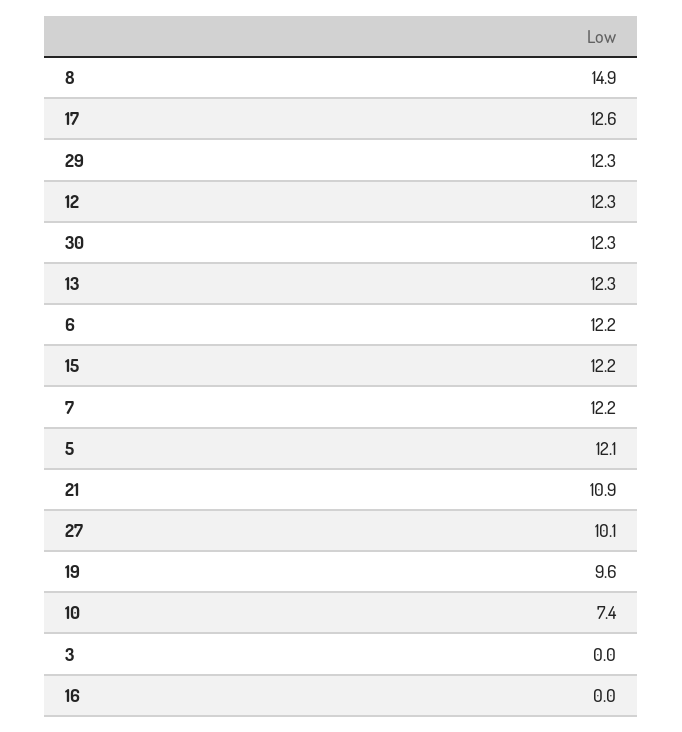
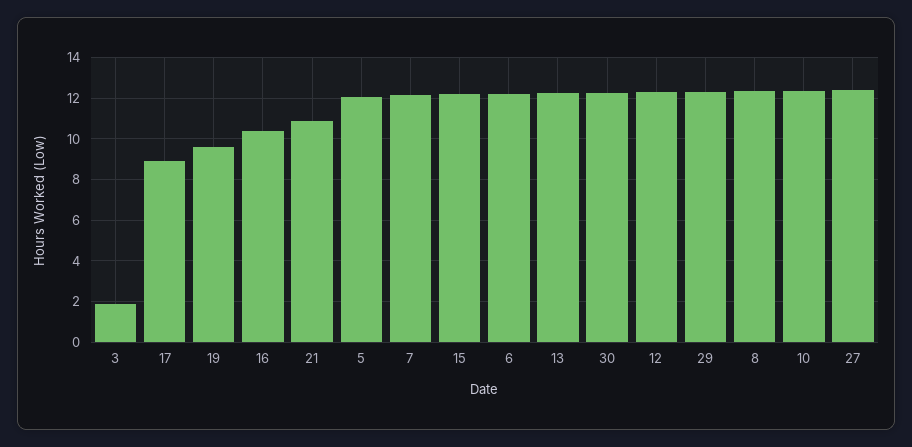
8: 14.9 -> 12.5
17: 12.6 -> 9
27: 10.1 -> 12.5
10: 7.4 -> 12.5
3: 0 -> 2
16: 0 -> 10.5

